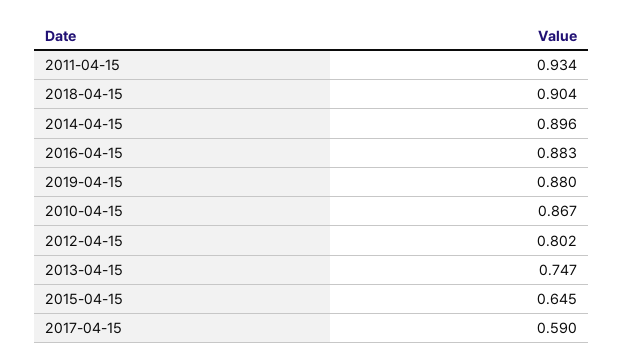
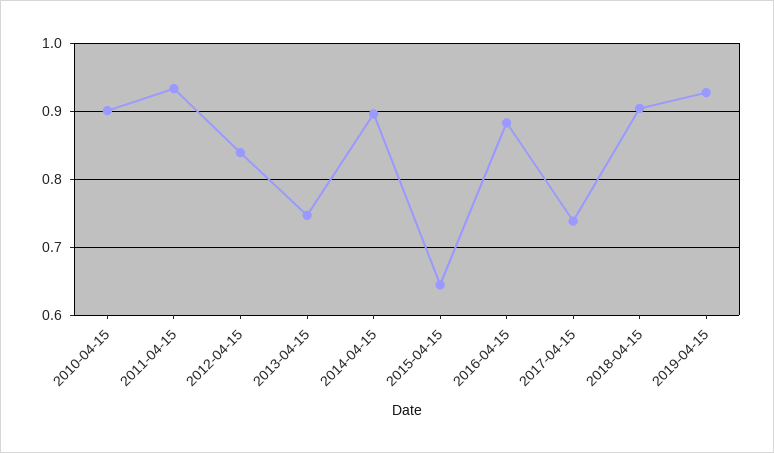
2019-04-15: 0.88 -> 0.93
2010-04-15: 0.867 -> 0.9
2012-04-15: 0.802 -> 0.84
2017-04-15: 0.59 -> 0.74

